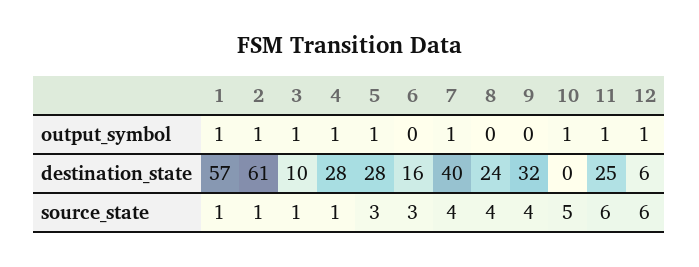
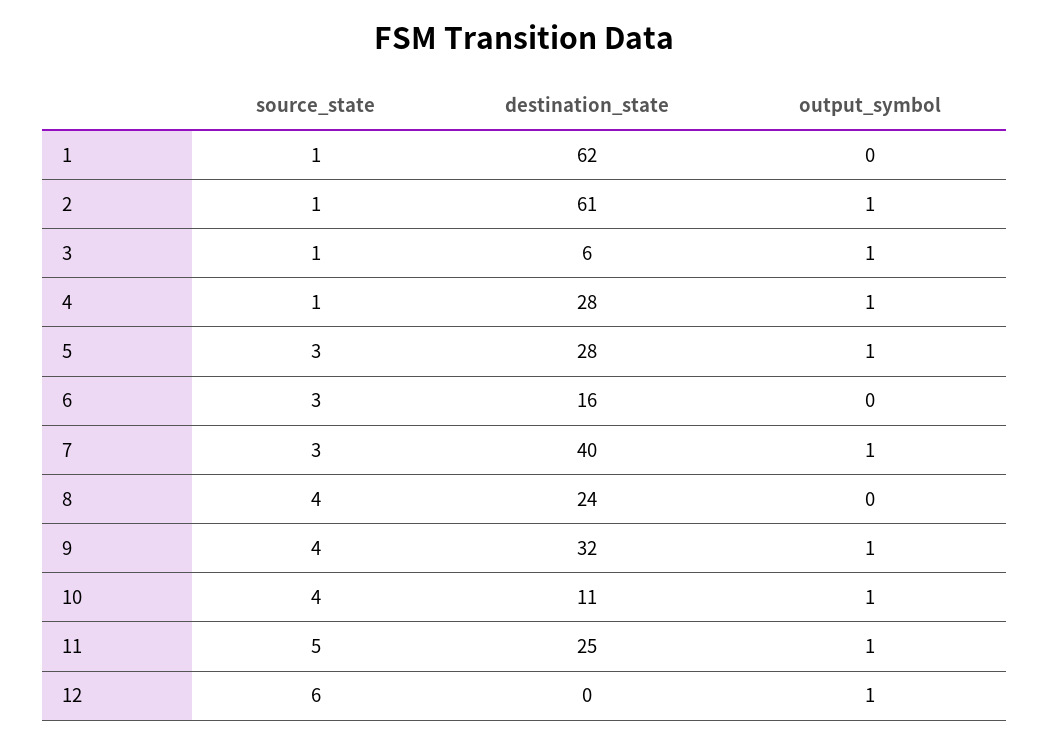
1, output_symbol: 1 -> 0
9, output_symbol: 0 -> 1
1, destination_state: 57 -> 62
3, destination_state: 10 -> 6
10, destination_state: 0 -> 11
12, destination_state: 6 -> 0
7, source_state: 4 -> 3
10, source_state: 5 -> 4
11, source_state: 6 -> 5

